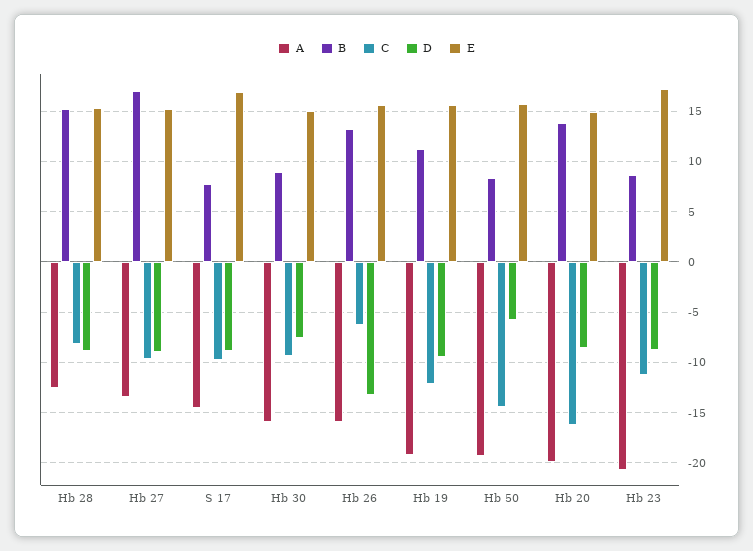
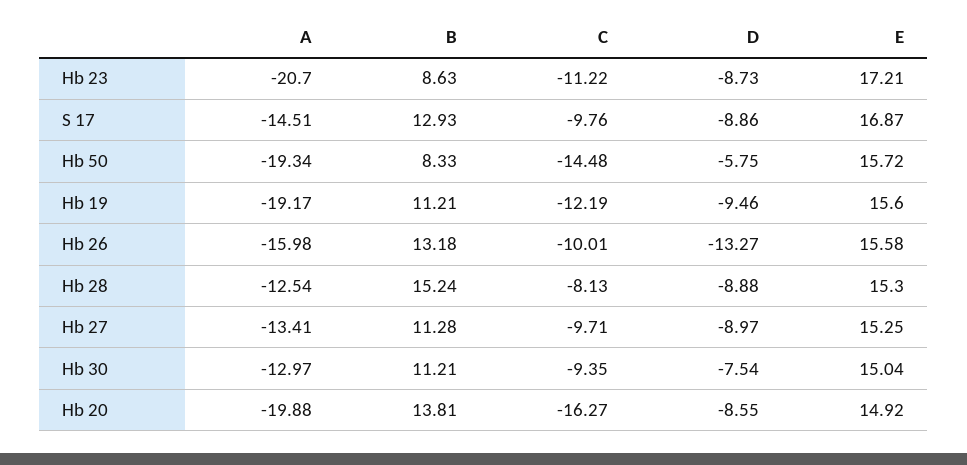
B, Hb 27: 17 -> 11.28
B, S 17: 8 -> 12.93
A, Hb 30: -16 -> -12.97
B, Hb 30: 9 -> 11.21
C, Hb 26: -6 -> -10.01

